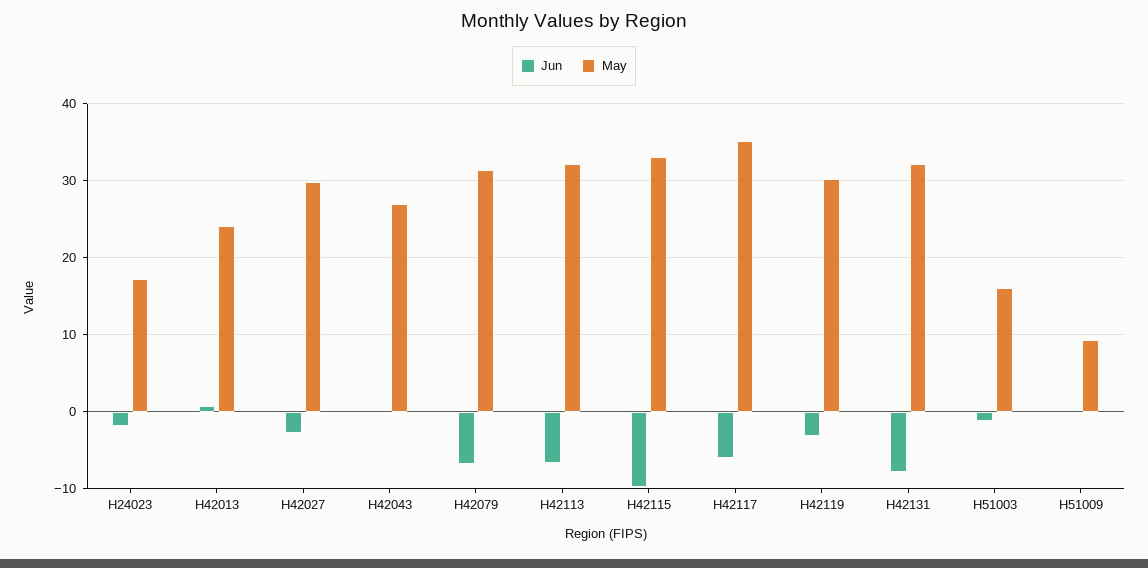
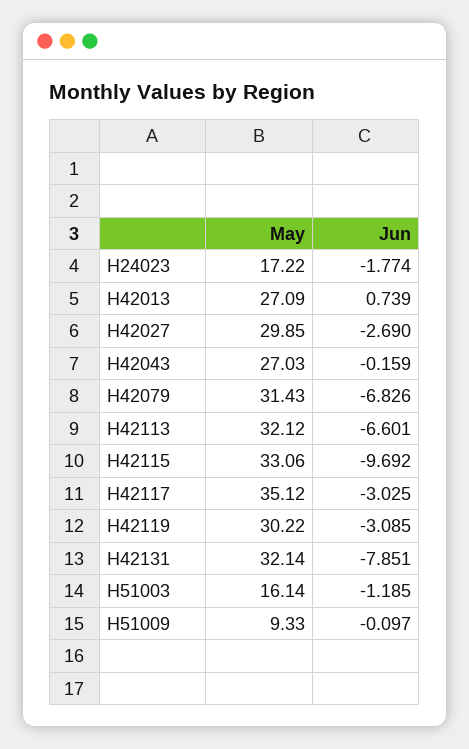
May, H42013: 24 -> 27.09
Jun, H42117: -6 -> -3.025

